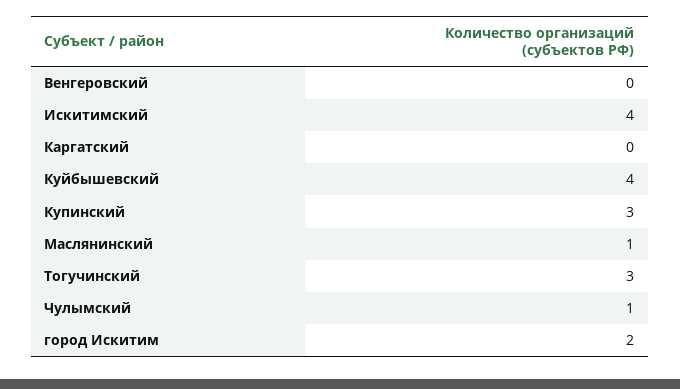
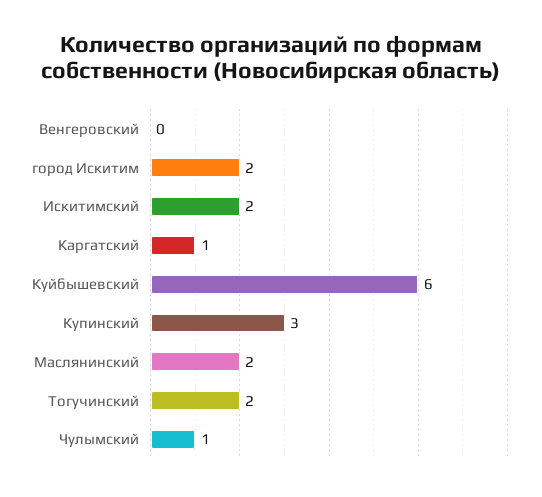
Искитимский: 4 -> 2
Каргатский: 0 -> 1
Куйбышевский: 4 -> 6
Маслянинский: 1 -> 2
Тогучинский: 3 -> 2

